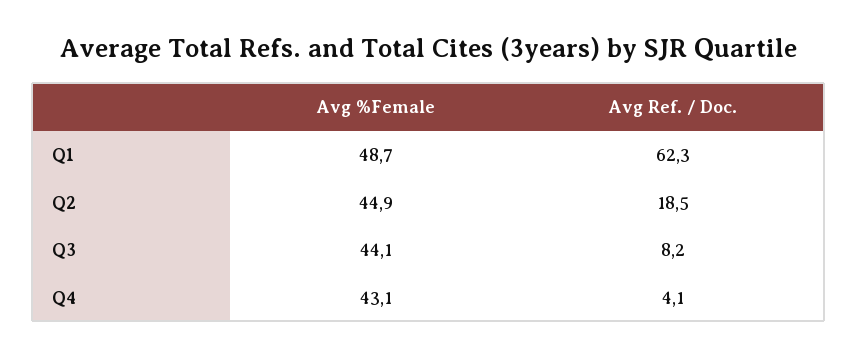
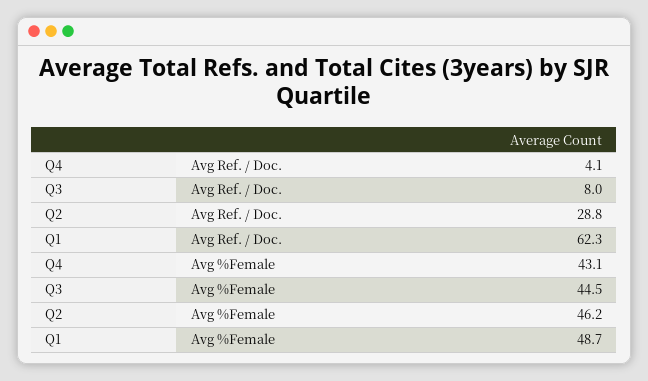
Avg %Female, Q2: 44.9 -> 46.2
Avg Ref. / Doc., Q2: 18.5 -> 28.8
Avg %Female, Q3: 44.1 -> 44.5
Avg Ref. / Doc., Q3: 8.2 -> 8

